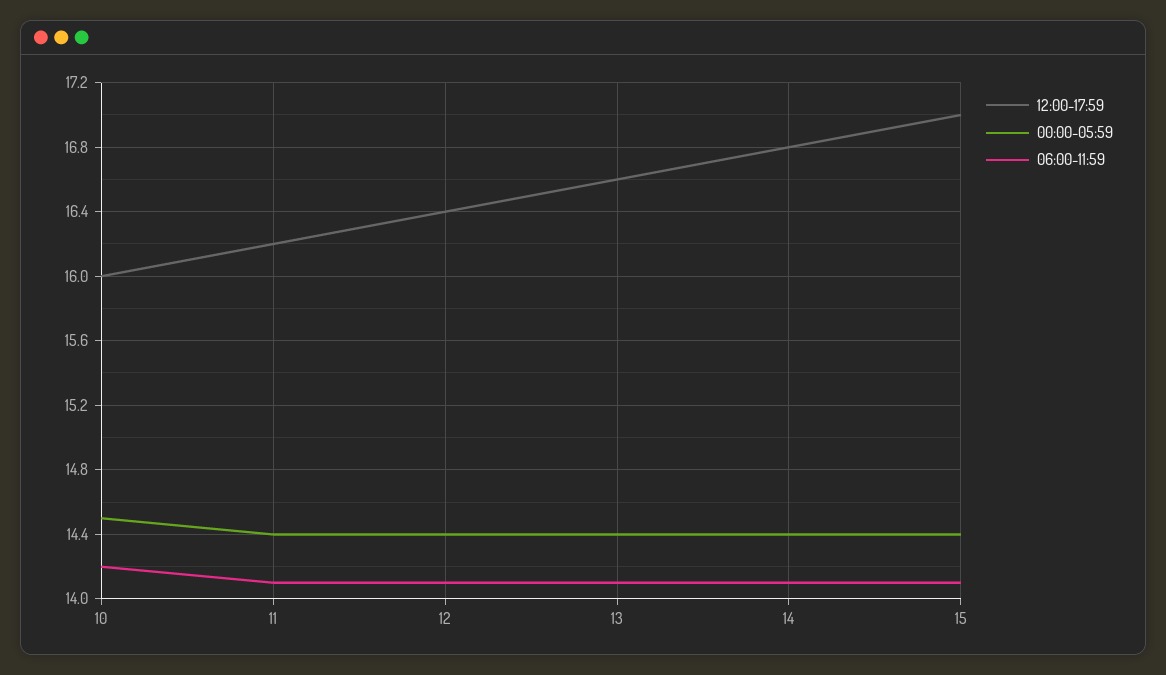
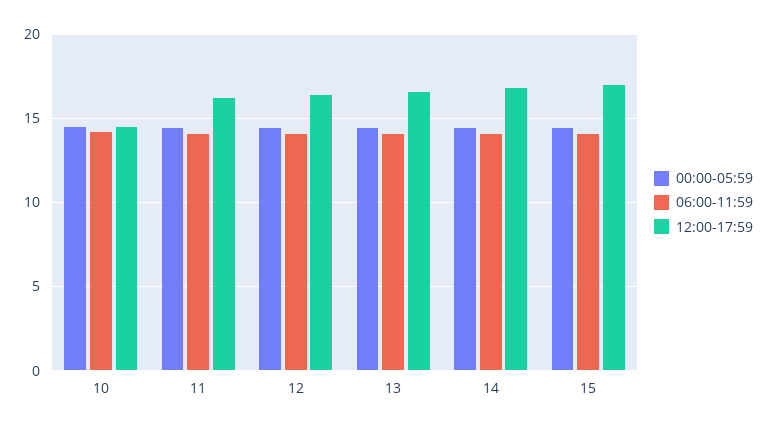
12:00-17:59, 10: 16 -> 14.5

